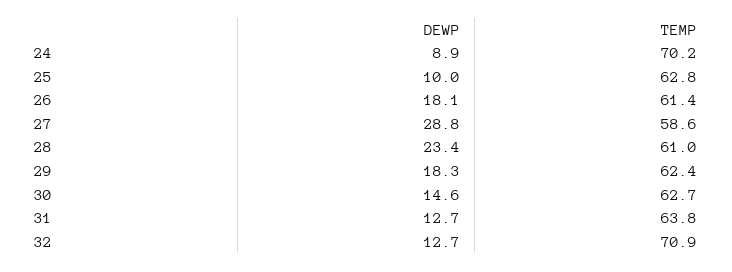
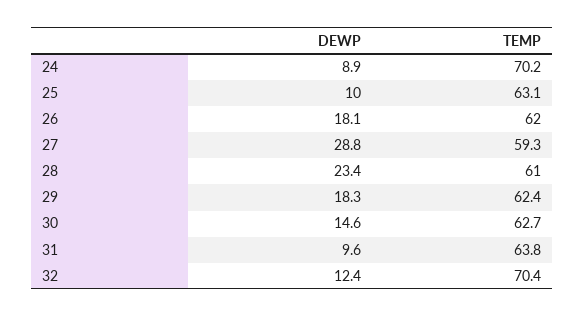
TEMP, 25: 62.8 -> 63.1
TEMP, 26: 61.4 -> 62
TEMP, 27: 58.6 -> 59.3
DEWP, 31: 12.7 -> 9.6
DEWP, 32: 12.7 -> 12.4
TEMP, 32: 70.9 -> 70.4

